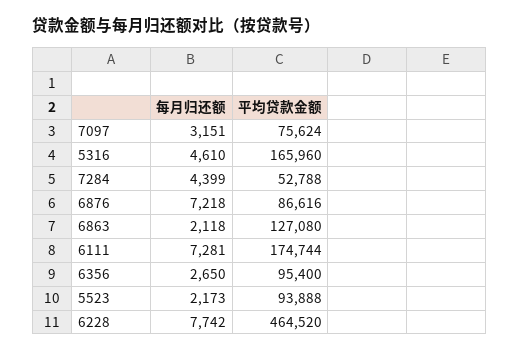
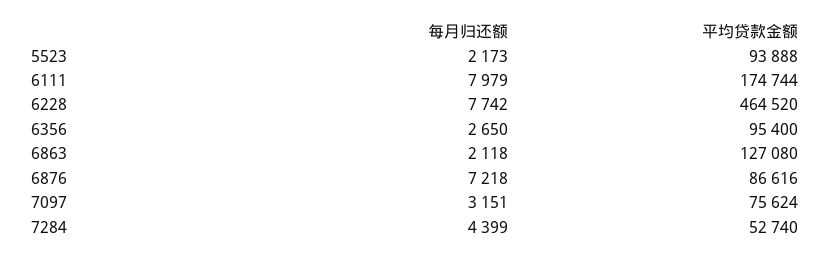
每月归还额, 5316: 4610 -> none
平均贷款金额, 5316: 165960 -> none
平均贷款金额, 7284: 52788 -> 52740
每月归还额, 6111: 7281 -> 7979

